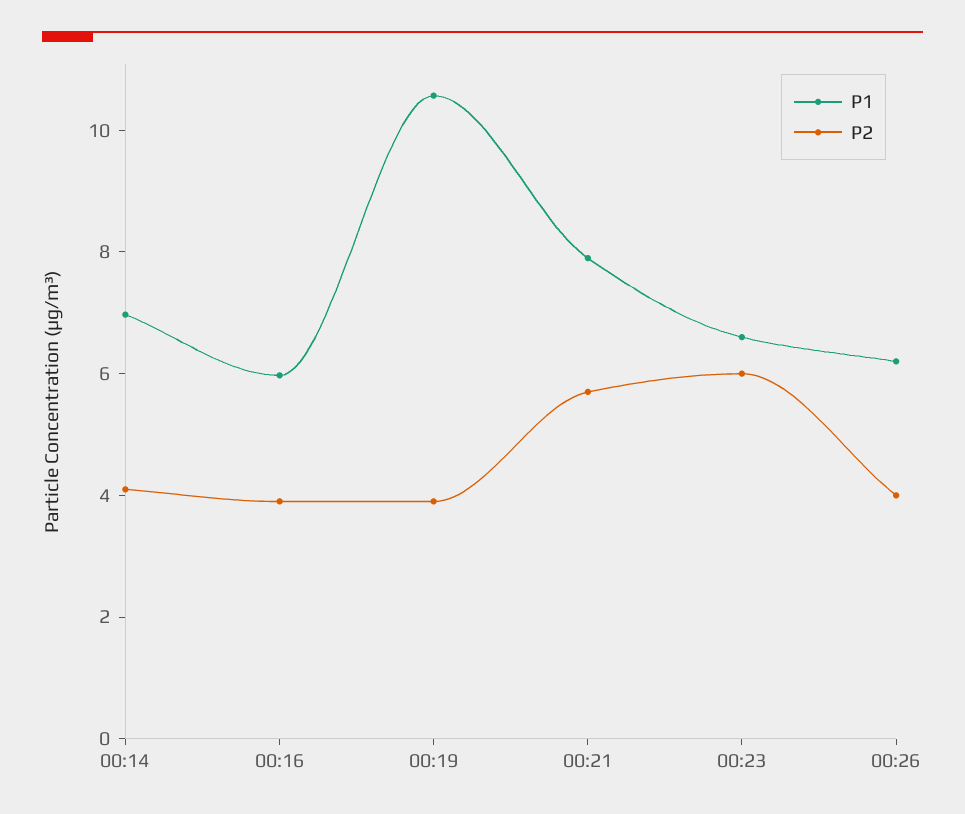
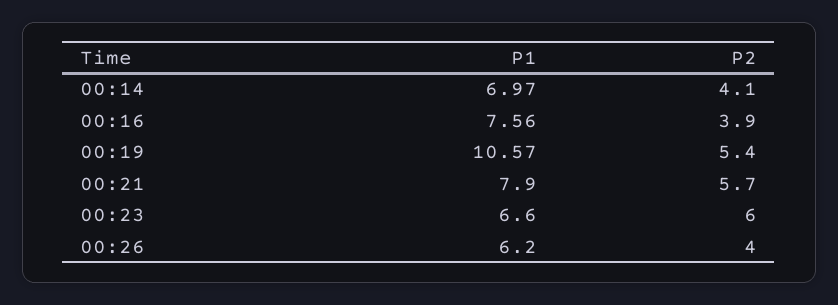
P1, 00:16: 6 -> 7.56
P2, 00:19: 4 -> 5.4

